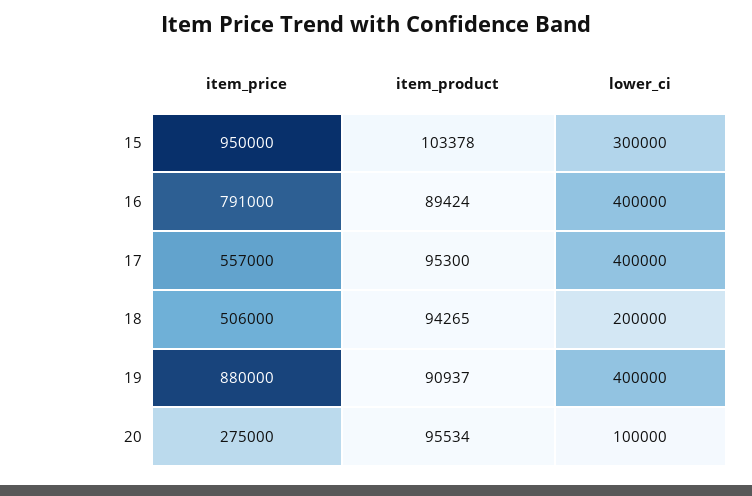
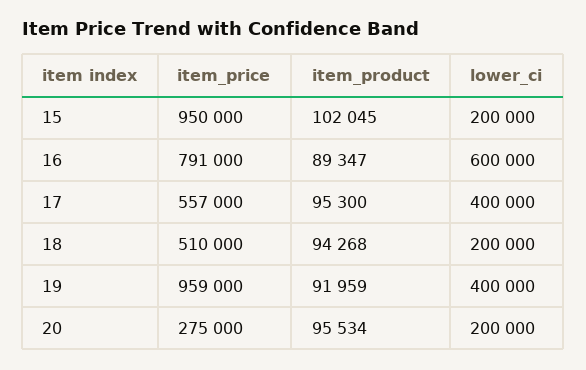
item_product, 15: 103378 -> 102045
lower_ci, 15: 300000 -> 200000
item_product, 16: 89424 -> 89347
lower_ci, 16: 400000 -> 600000
item_price, 18: 506000 -> 510000
item_product, 18: 94265 -> 94268
item_price, 19: 880000 -> 959000
item_product, 19: 90937 -> 91959
lower_ci, 20: 100000 -> 200000

